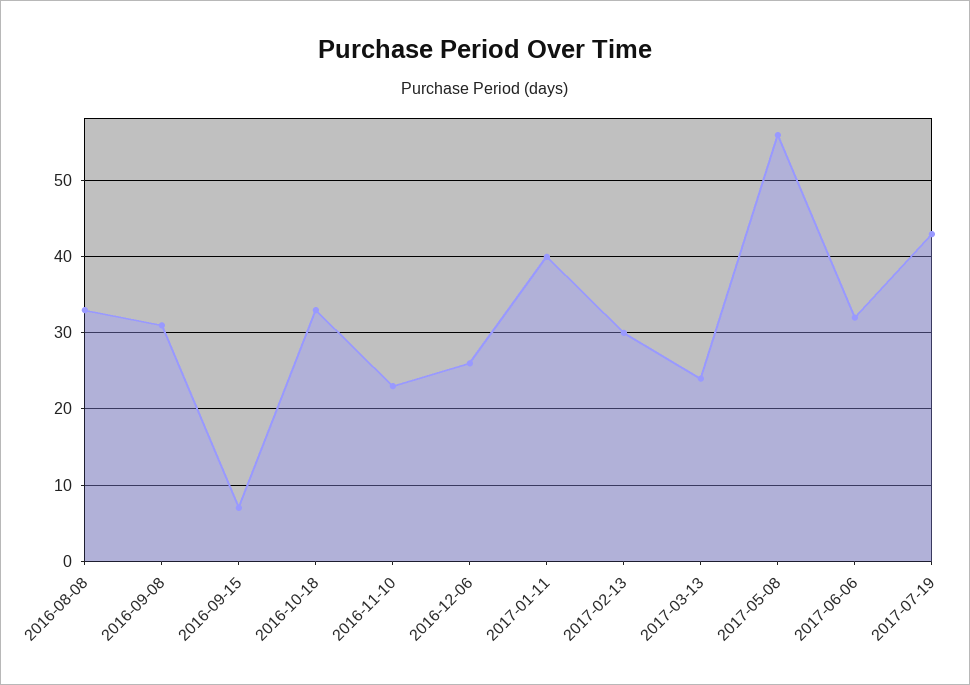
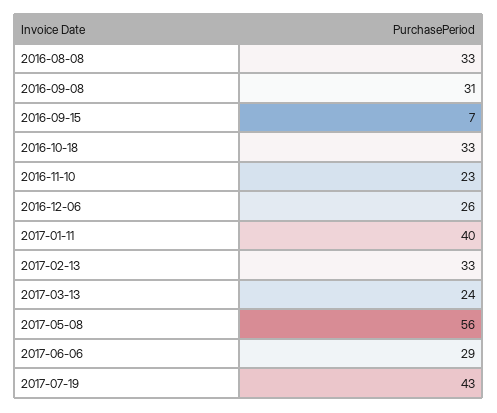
2017-02-13: 30 -> 33
2017-06-06: 32 -> 29

